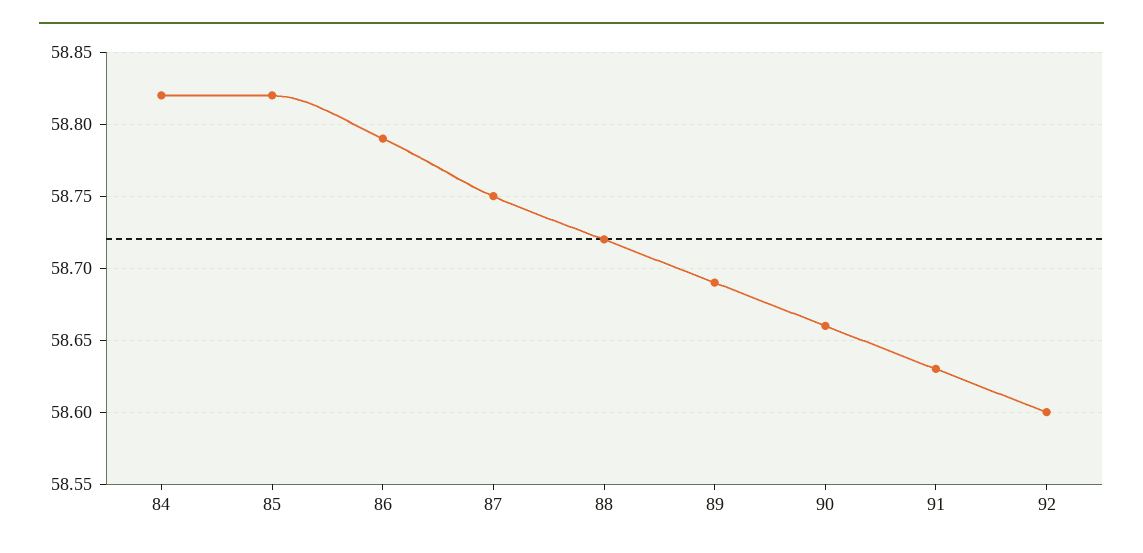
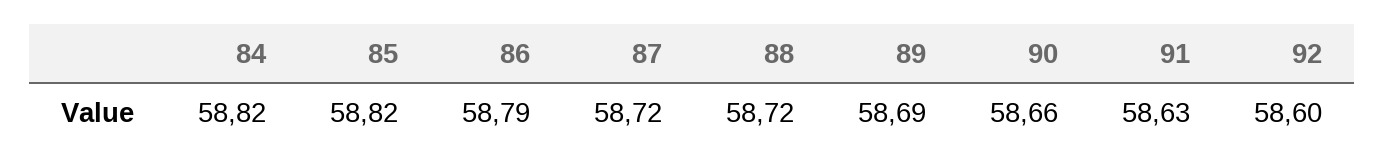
87: 58.75 -> 58.72

